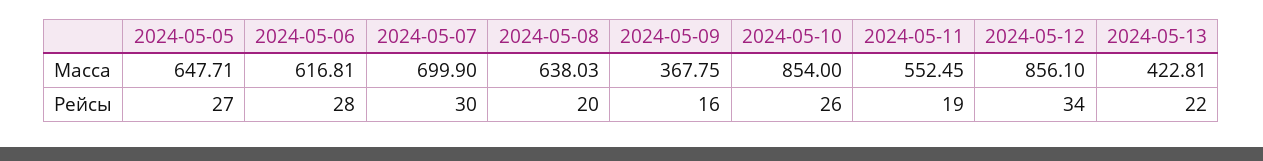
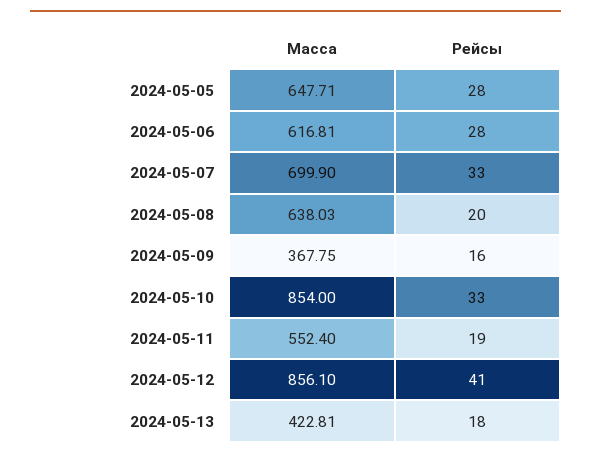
2024-05-11, Масса: 552.45 -> 552.4
2024-05-05, Рейсы: 27 -> 28
2024-05-07, Рейсы: 30 -> 33
2024-05-10, Рейсы: 26 -> 33
2024-05-12, Рейсы: 34 -> 41
2024-05-13, Рейсы: 22 -> 18

